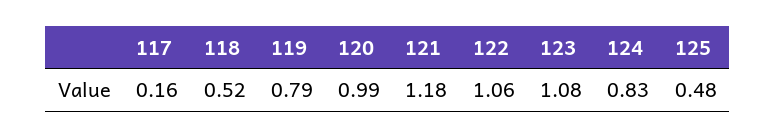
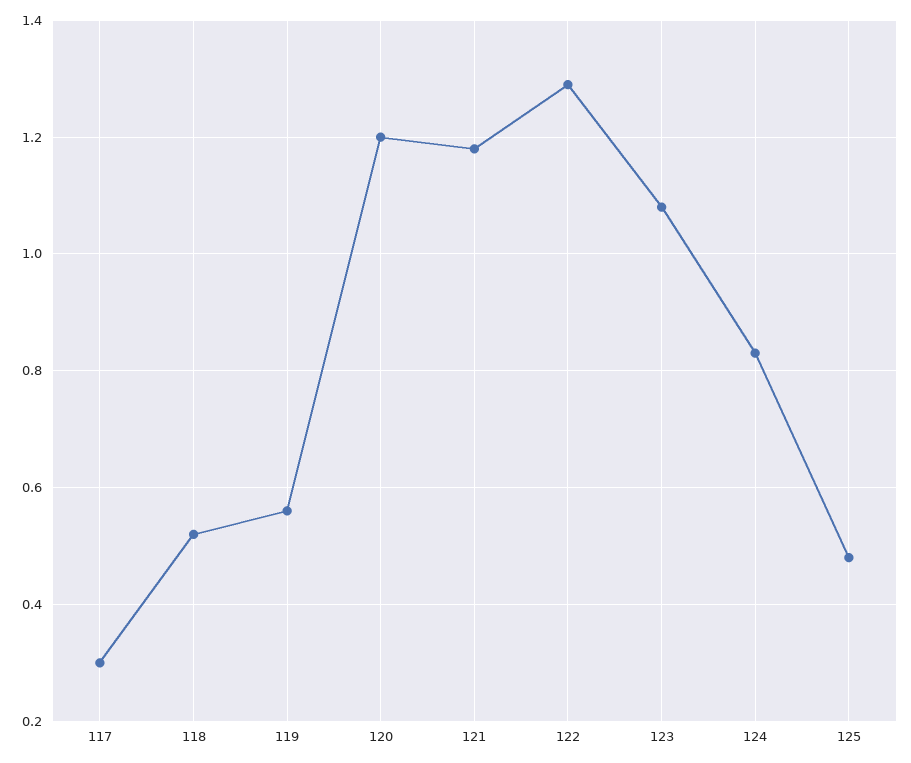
117: 0.16 -> 0.3
119: 0.79 -> 0.55
120: 0.99 -> 1.2
122: 1.06 -> 1.3

